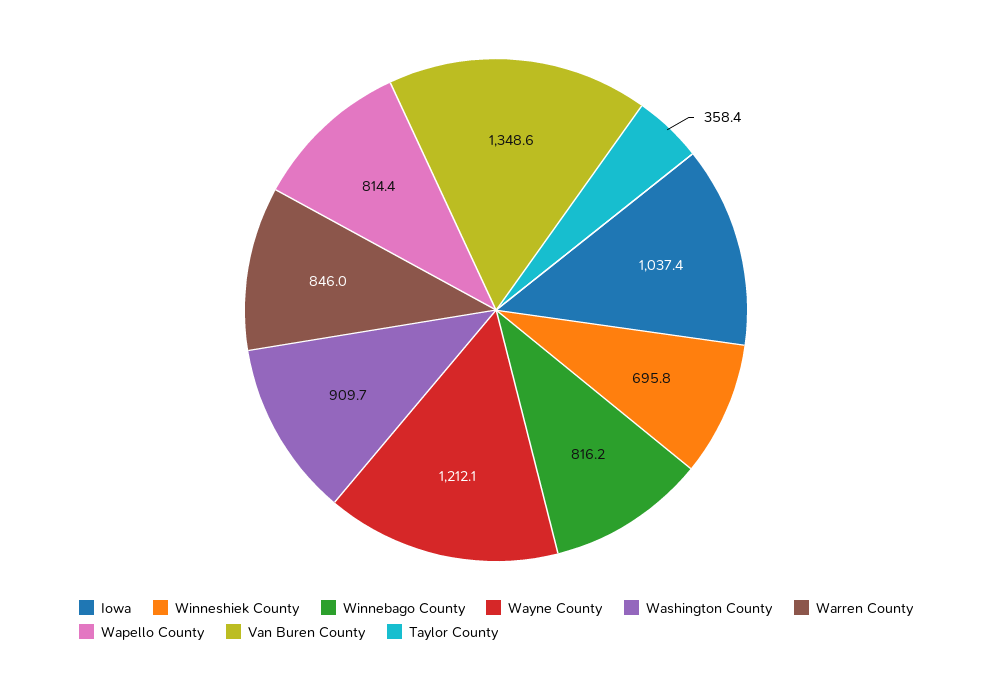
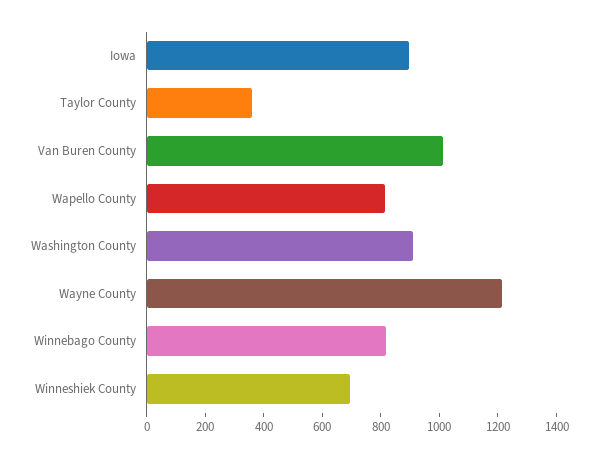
Iowa: 1037.4 -> 900
Warren County: 846 -> none
Van Buren County: 1348.6 -> 1000

